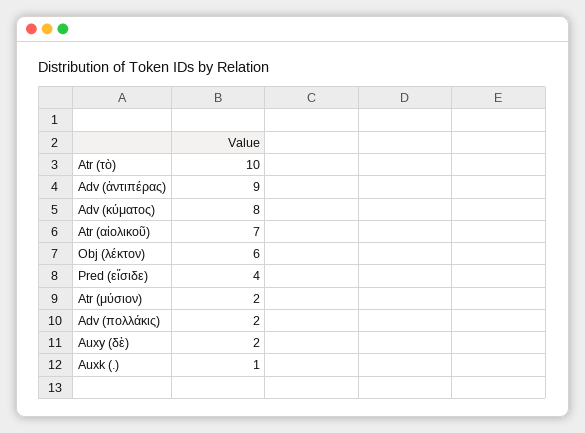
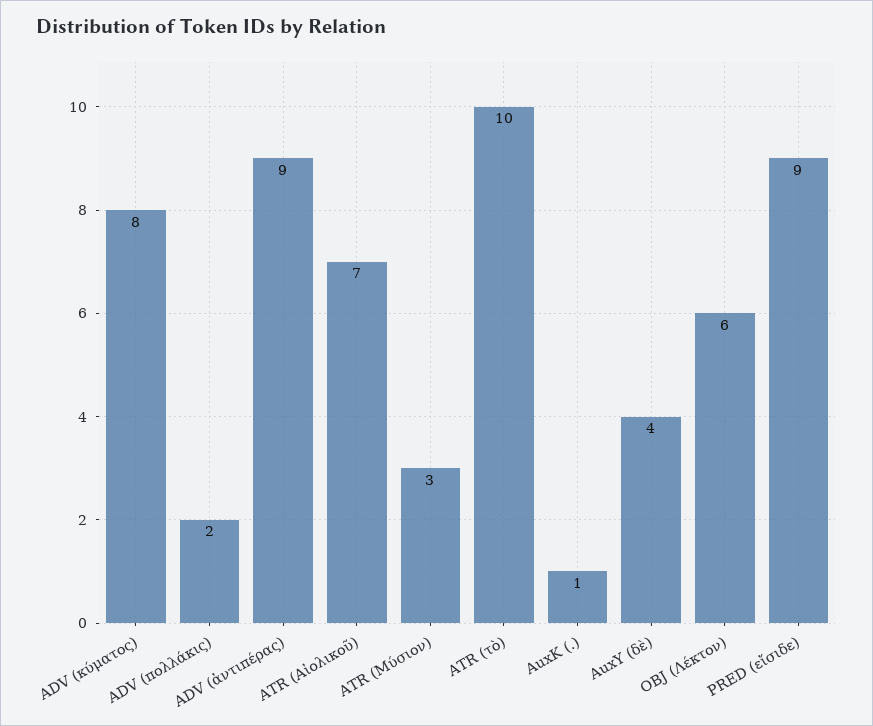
Pred (εἴσιδε): 4 -> 9
Atr (μύσιον): 2 -> 3
Auxy (δὲ): 2 -> 4

